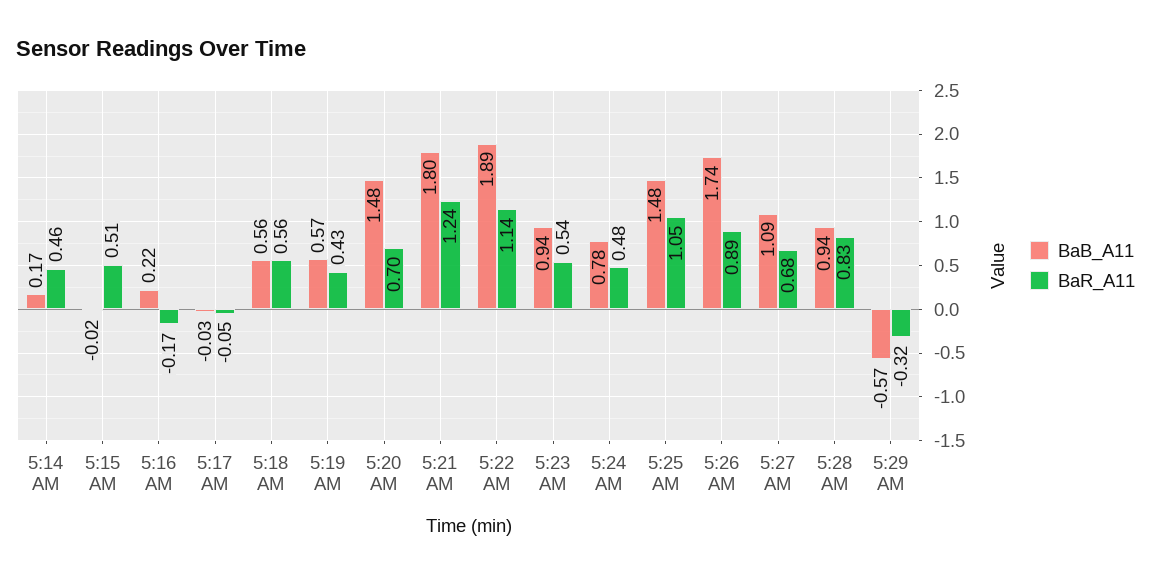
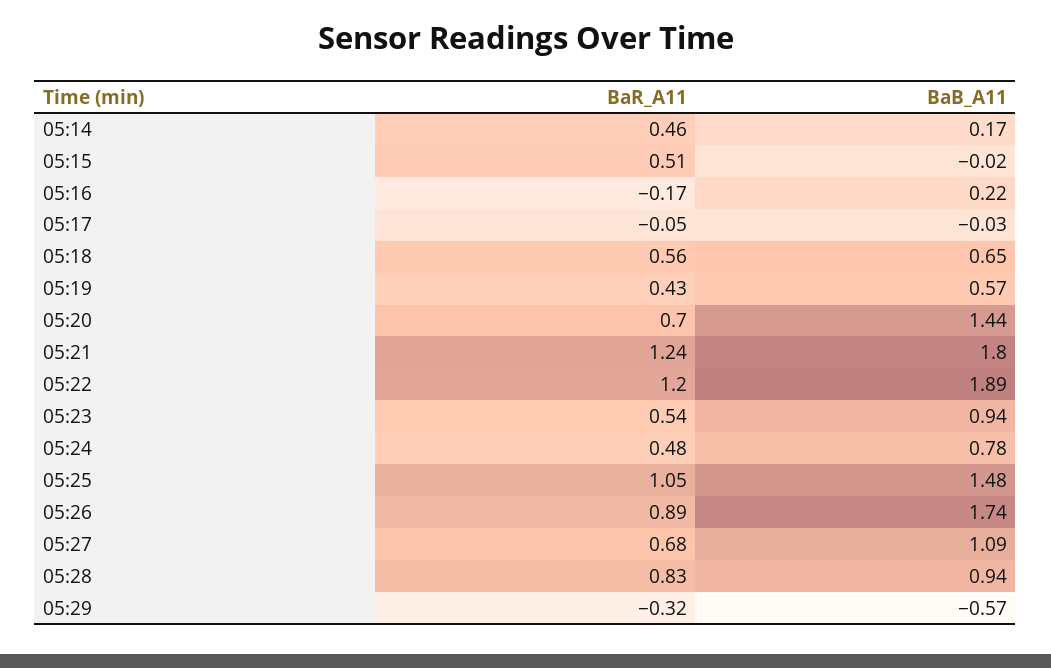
BaB_A11, 5:18 AM: 0.56 -> 0.65
BaB_A11, 5:20 AM: 1.48 -> 1.44
BaR_A11, 5:22 AM: 1.14 -> 1.2

